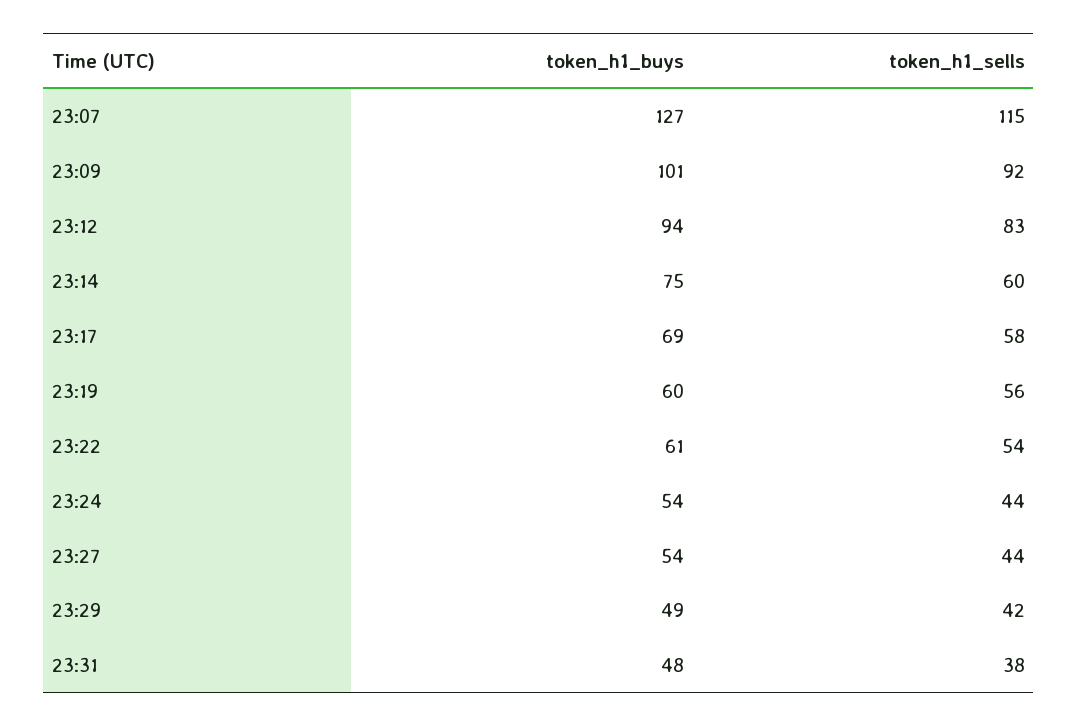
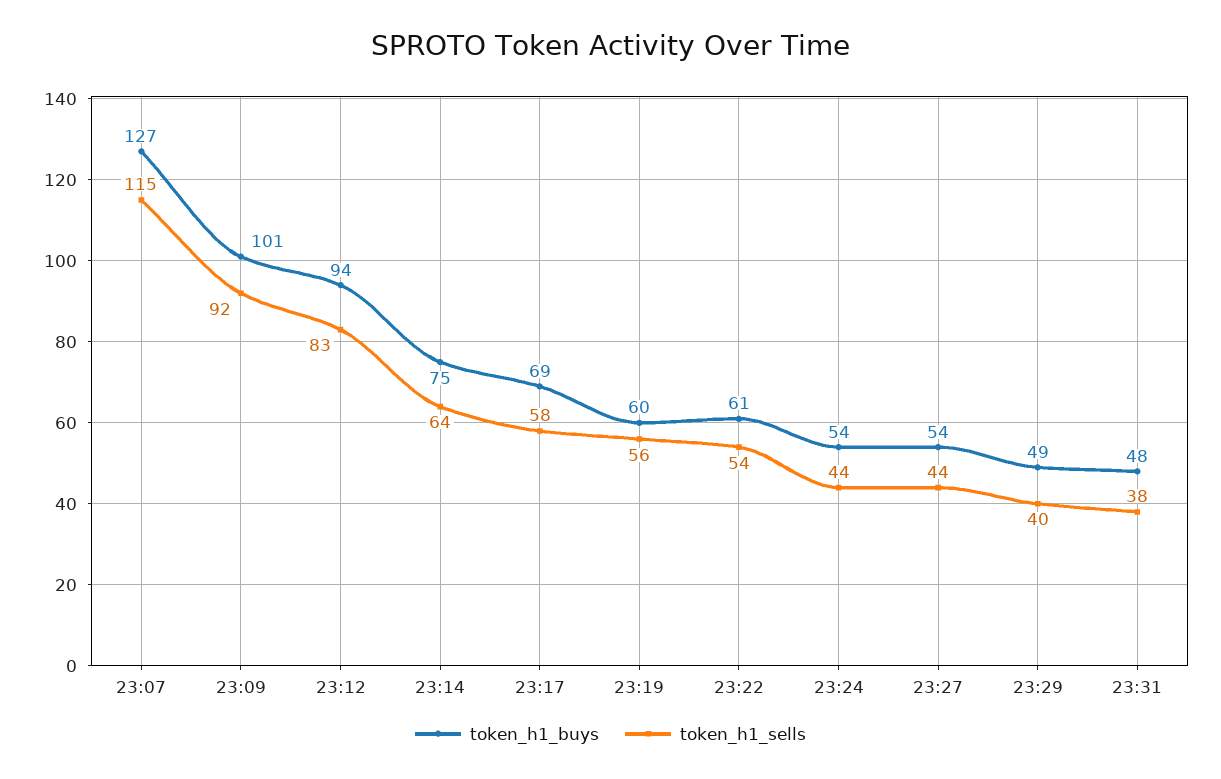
token_h1_sells, 23:14: 60 -> 64
token_h1_sells, 23:29: 42 -> 40

